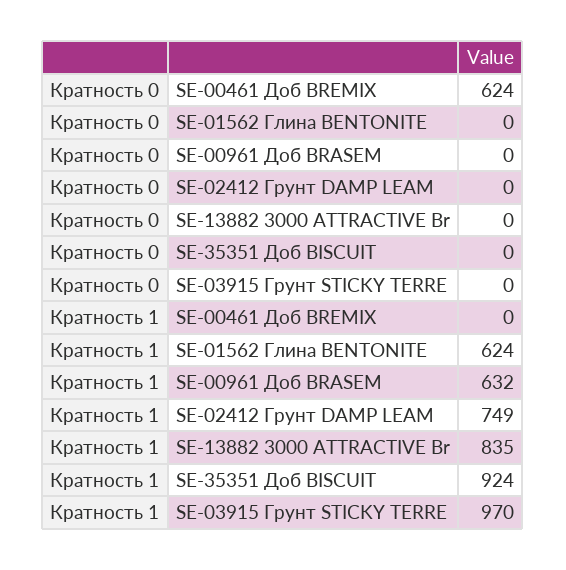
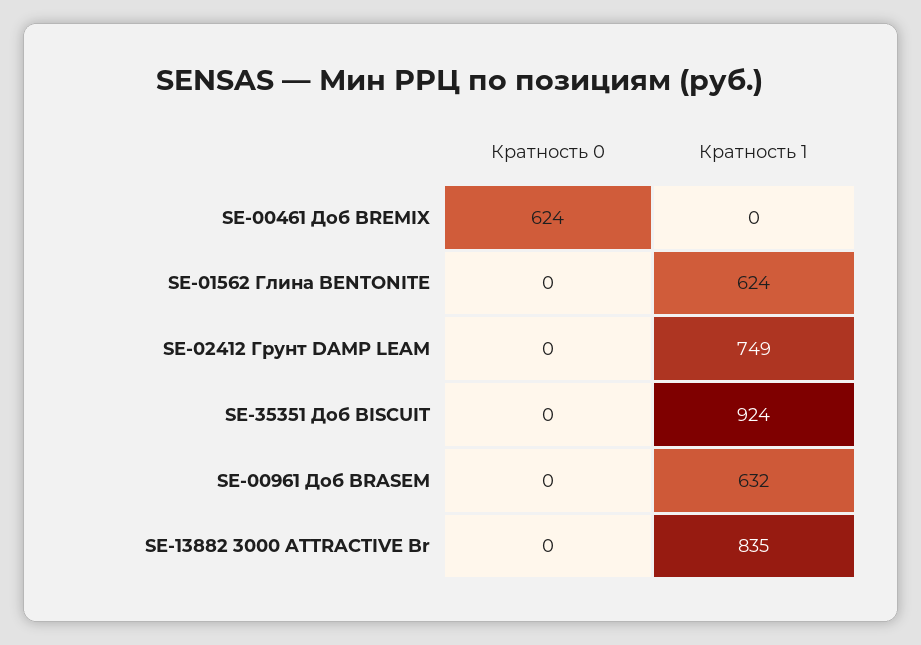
Кратность 0, SE-03915 Грунт STICKY TERRE: 0 -> none
Кратность 1, SE-03915 Грунт STICKY TERRE: 970 -> none

